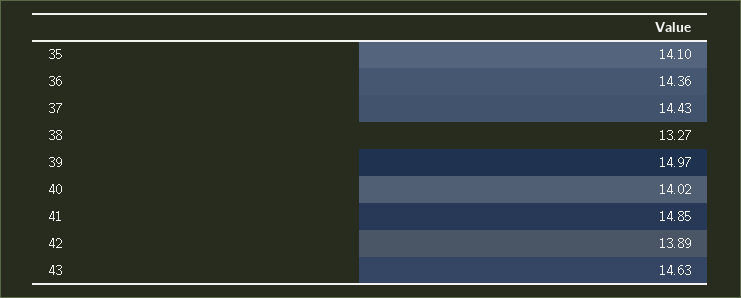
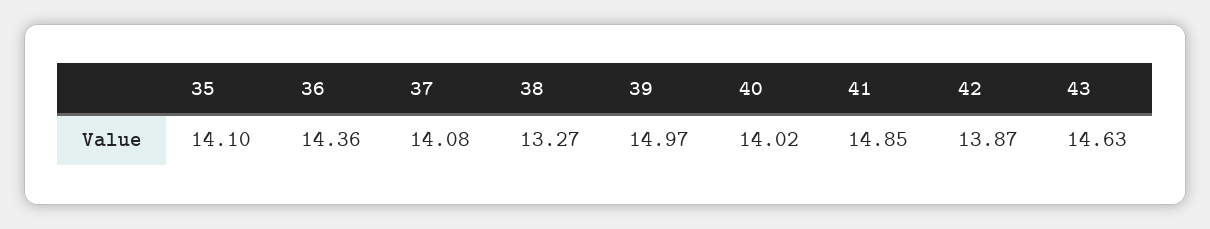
37: 14.43 -> 14.08
42: 13.89 -> 13.87

